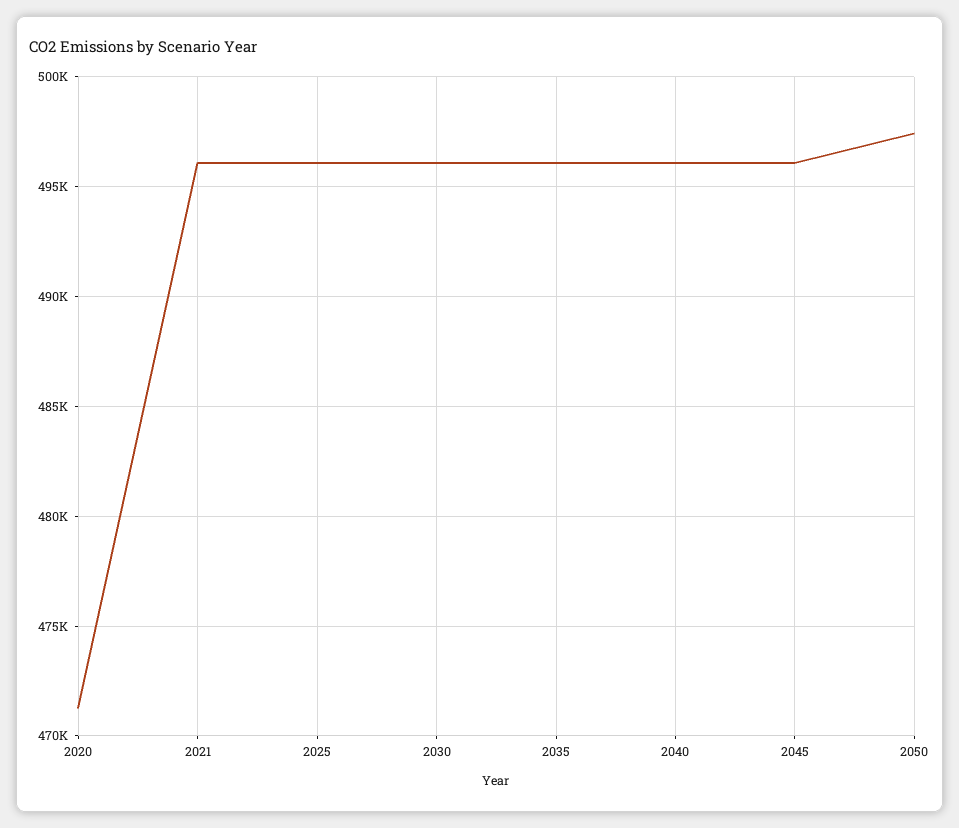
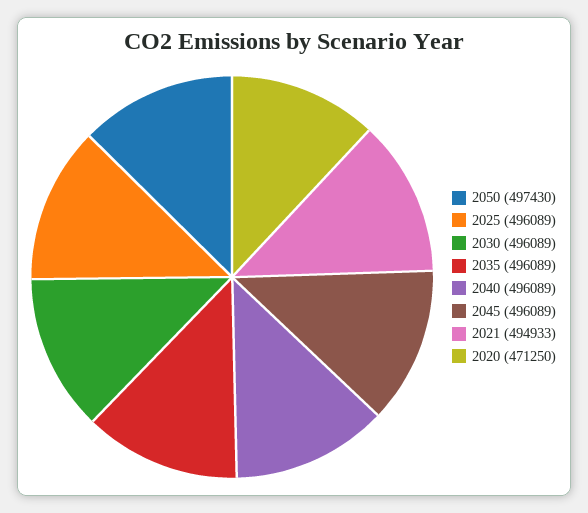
2021: 496000 -> 494933

